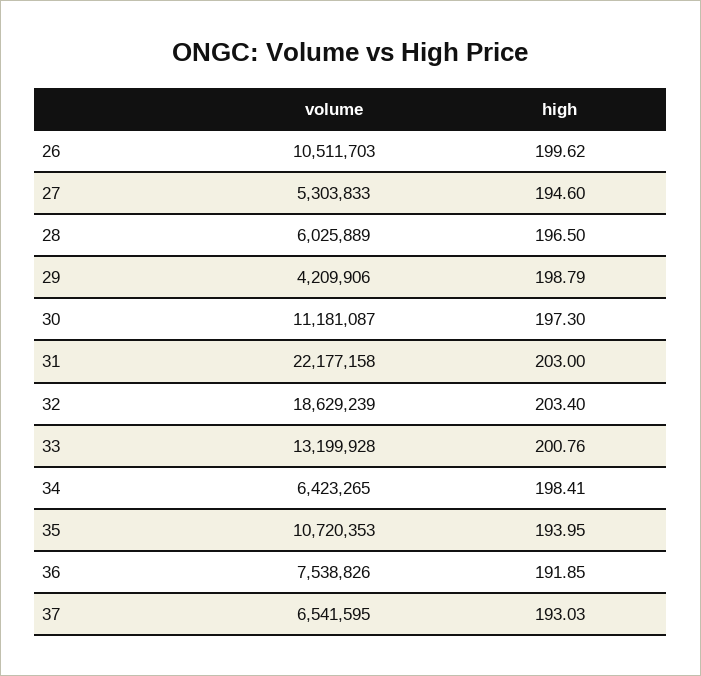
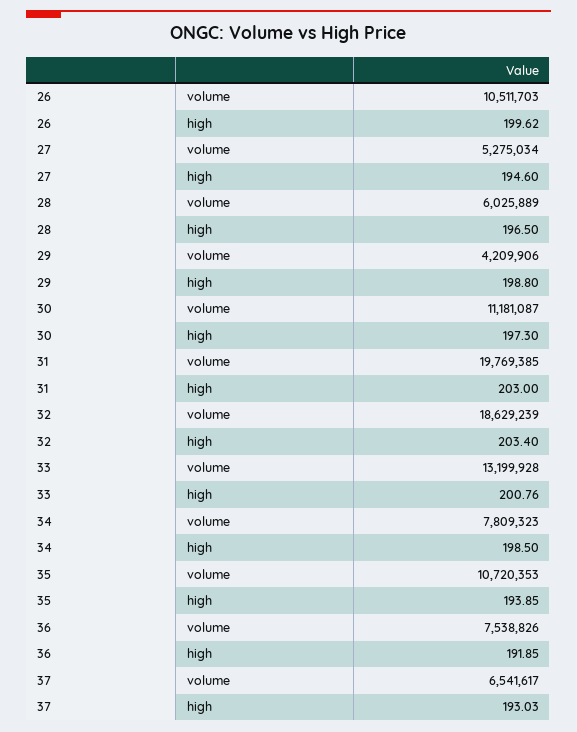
volume, 27: 5303833 -> 5275034
high, 29: 198.79 -> 198.8
volume, 31: 22177158 -> 19769385
volume, 34: 6423265 -> 7809323
high, 34: 198.41 -> 198.5
high, 35: 193.95 -> 193.85
volume, 37: 6541595 -> 6541617

